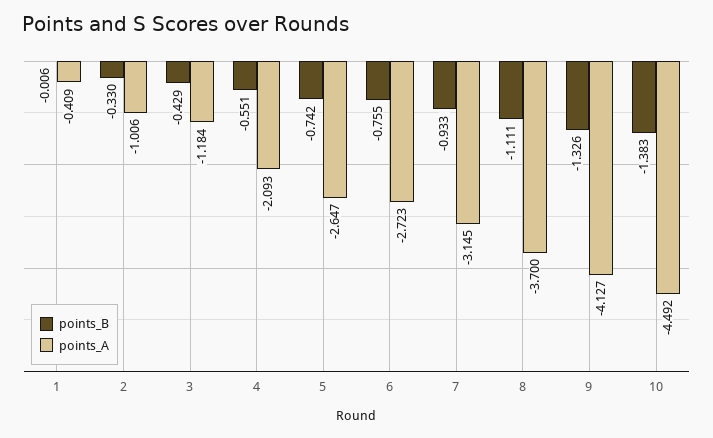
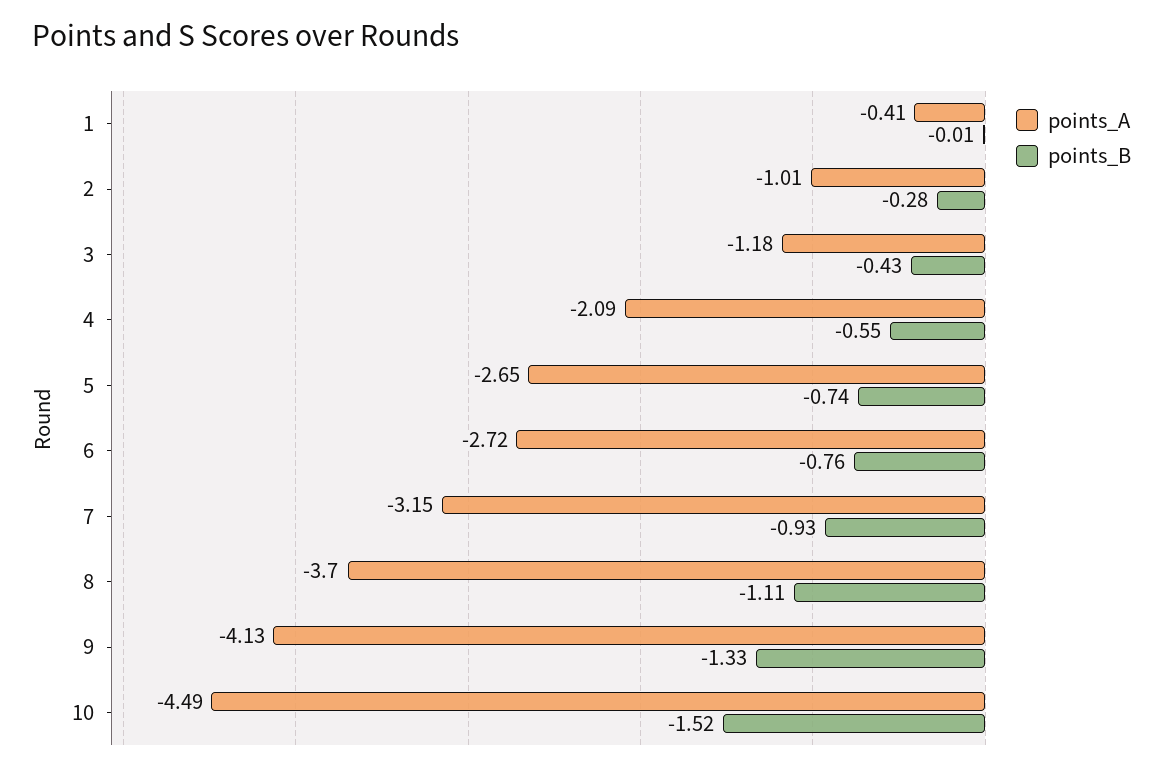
points_B, 2: -0.33 -> -0.28
points_B, 10: -1.383 -> -1.52

